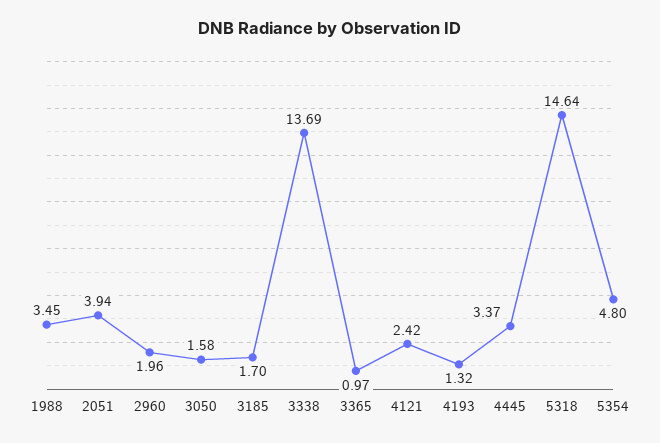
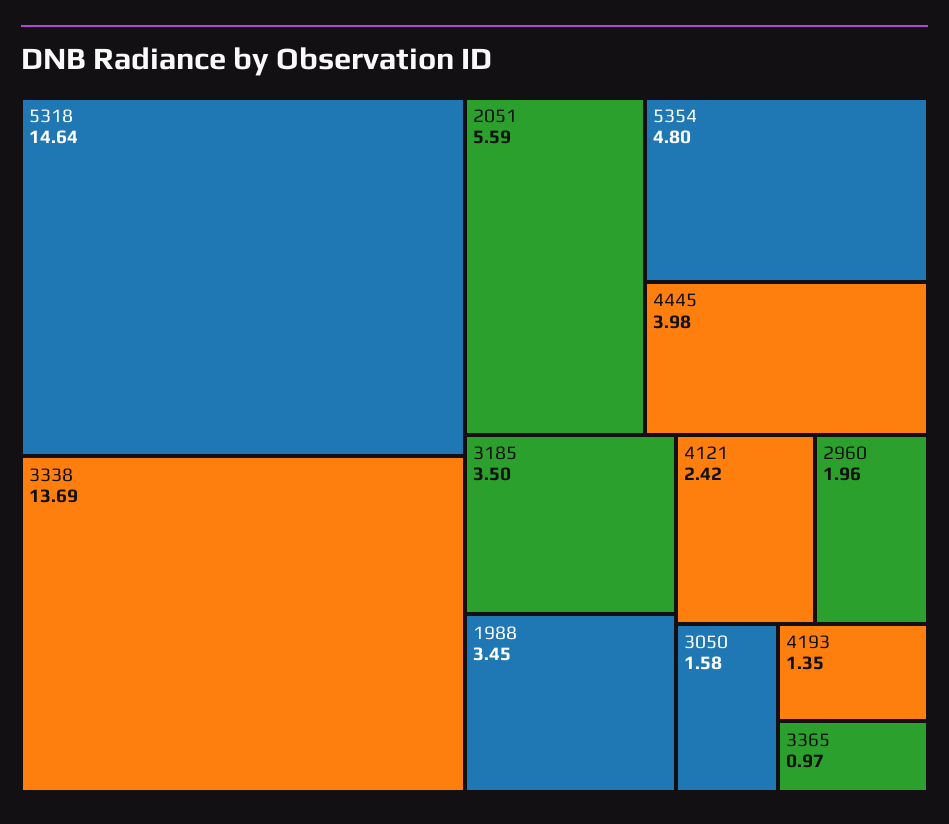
2051: 3.94 -> 5.59
3185: 1.7 -> 3.5
4193: 1.32 -> 1.35
4445: 3.37 -> 3.98

